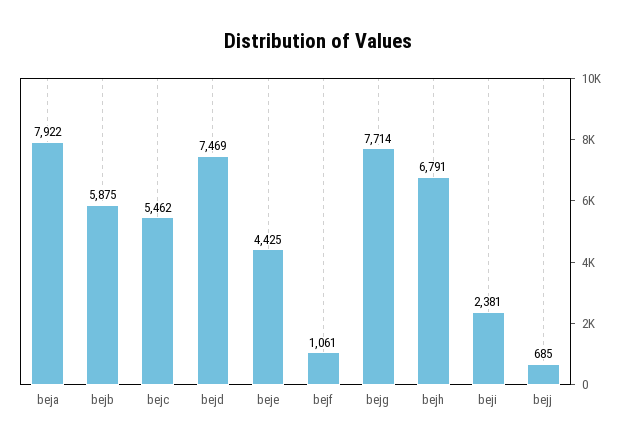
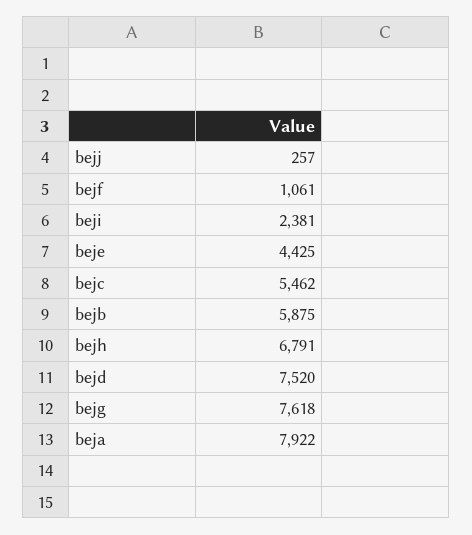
bejd: 7469 -> 7520
bejg: 7714 -> 7618
bejj: 685 -> 257

